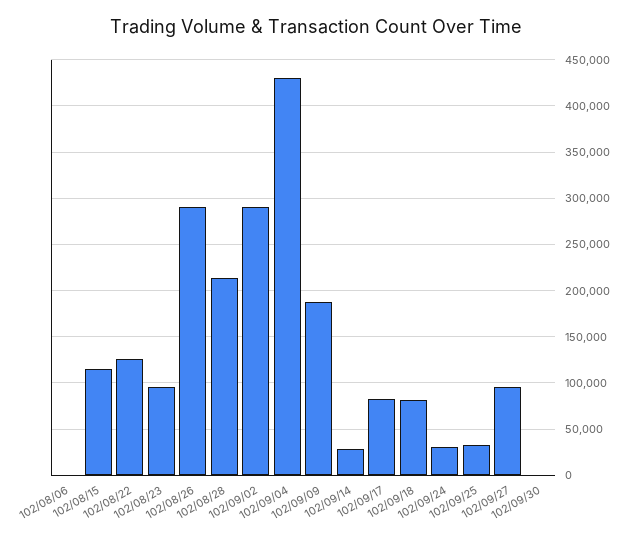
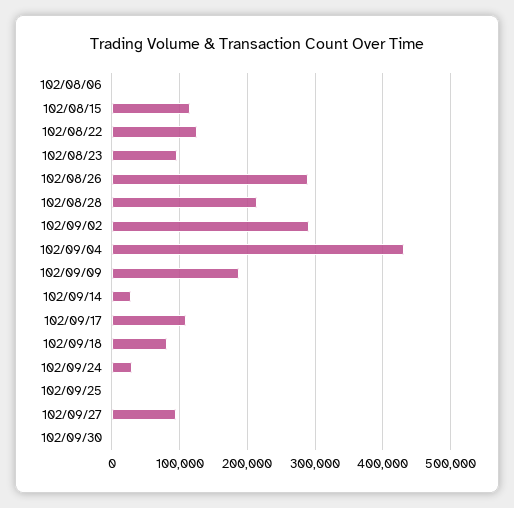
102/09/17: 80000 -> 110000
102/09/25: 30000 -> 0

